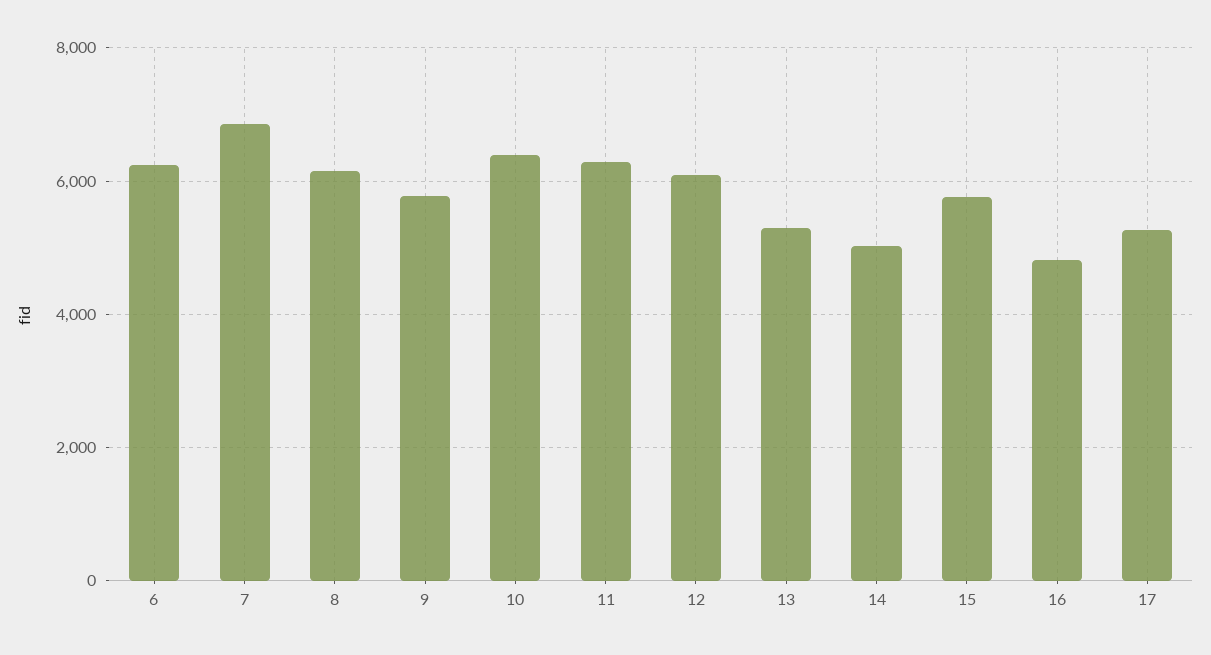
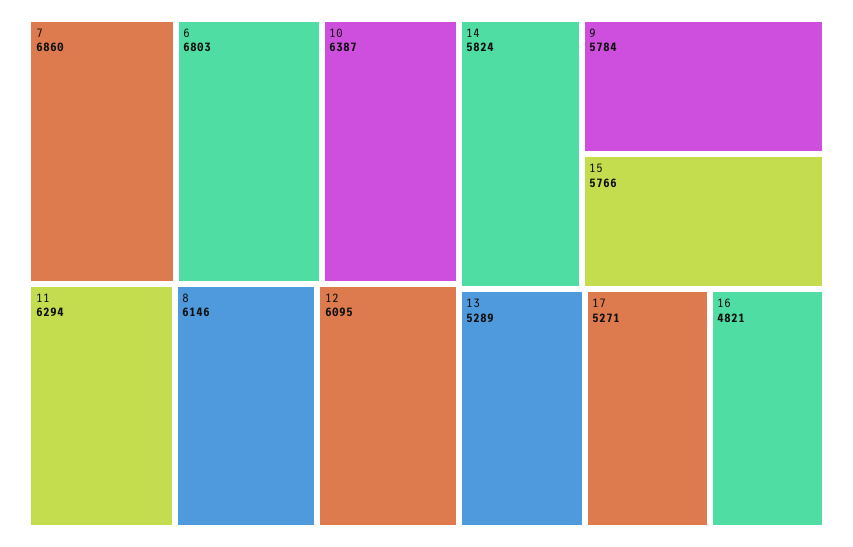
6: 6200 -> 6803
14: 5000 -> 5824

